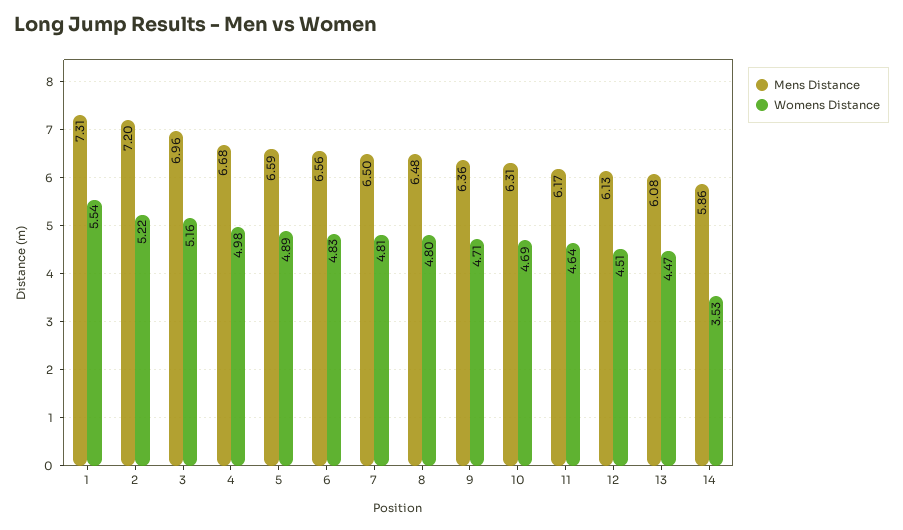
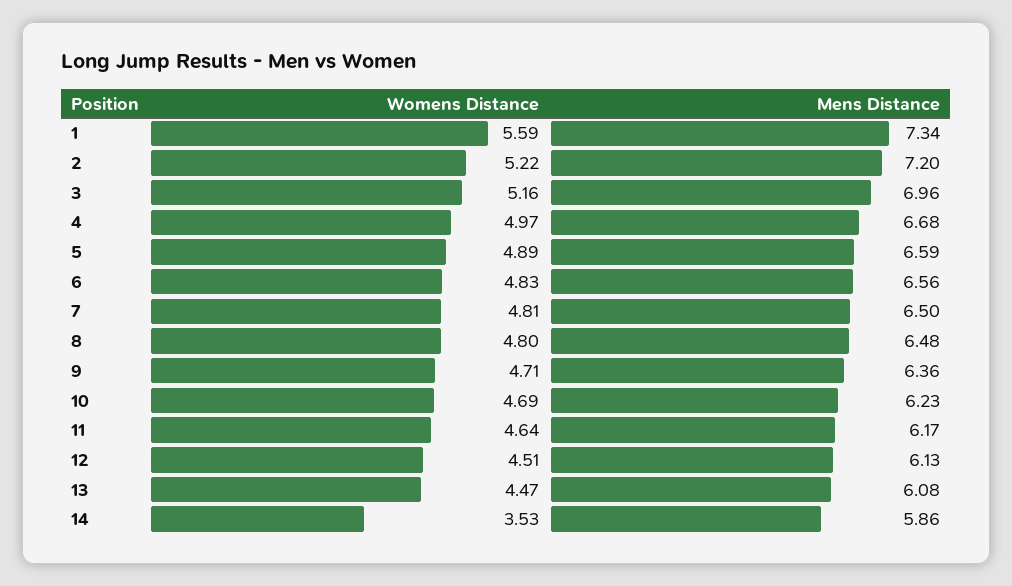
Mens Distance, 1: 7.31 -> 7.34
Womens Distance, 1: 5.54 -> 5.59
Womens Distance, 4: 4.98 -> 4.97
Mens Distance, 10: 6.31 -> 6.23

